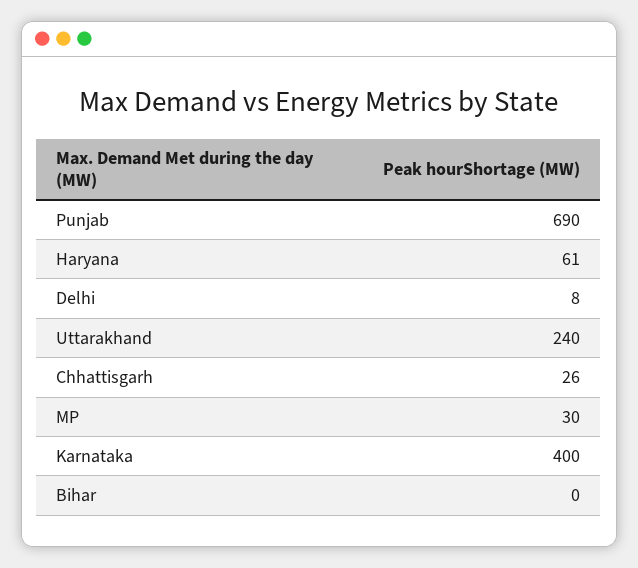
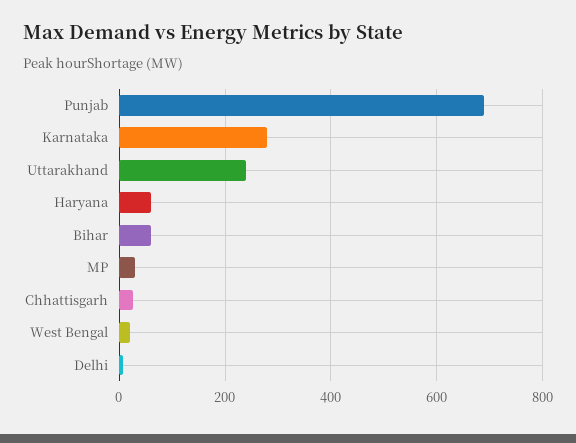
Karnataka: 400 -> 280
Bihar: 0 -> 60
West Bengal: none -> 20

